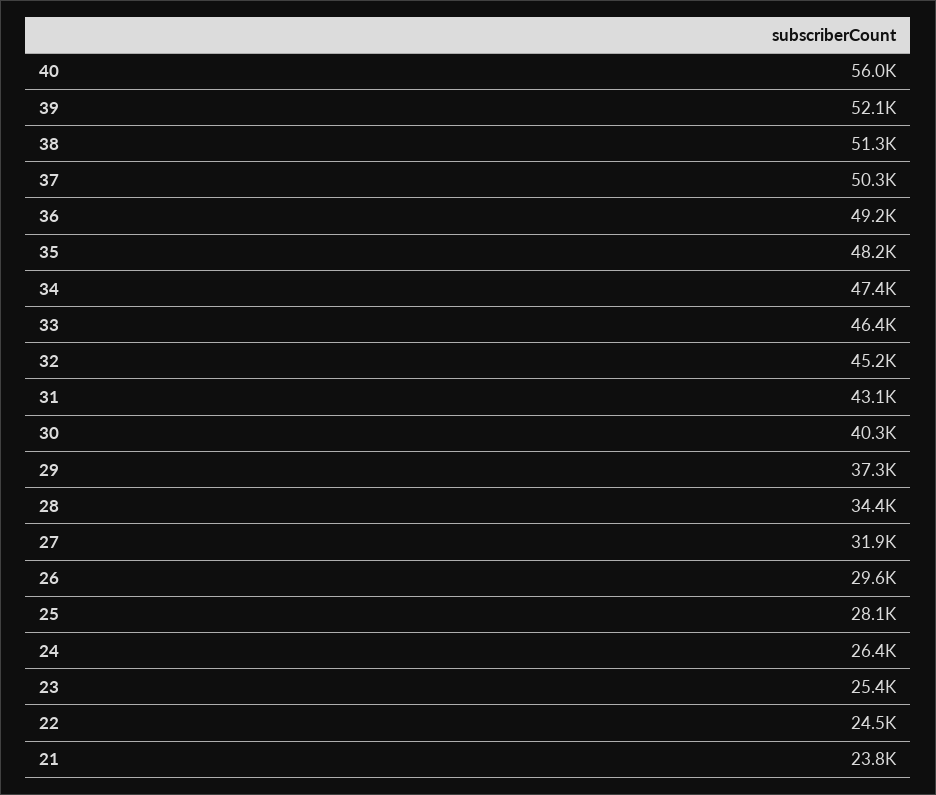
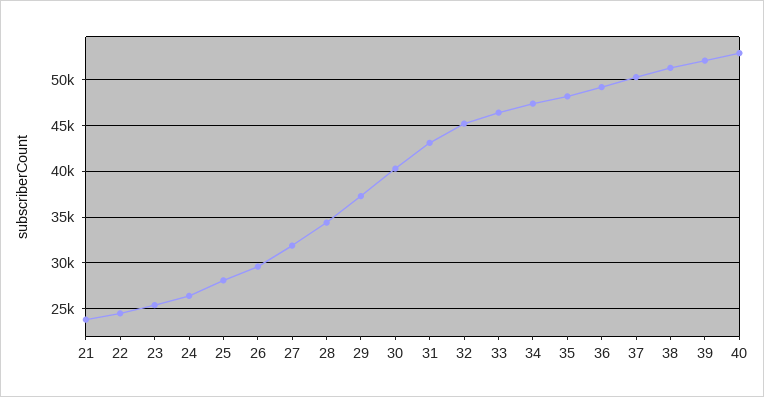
40: 56000 -> 53000

